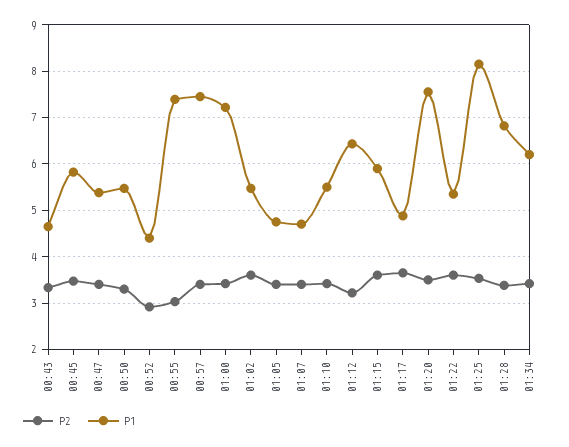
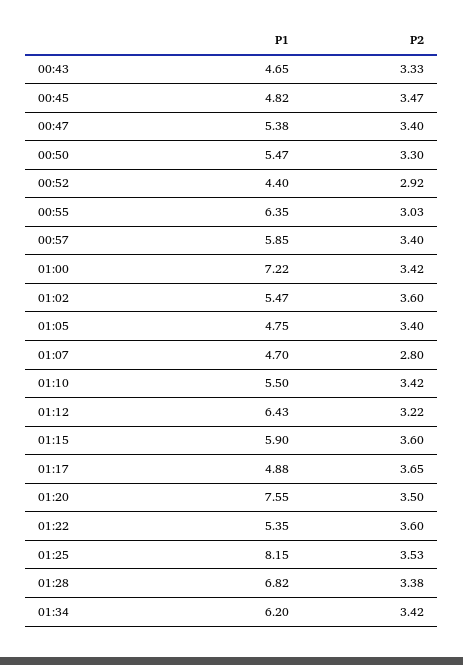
P1, 00:45: 5.8 -> 4.82
P1, 00:55: 7.4 -> 6.35
P1, 00:57: 7.4 -> 5.85
P2, 01:07: 3.4 -> 2.8

